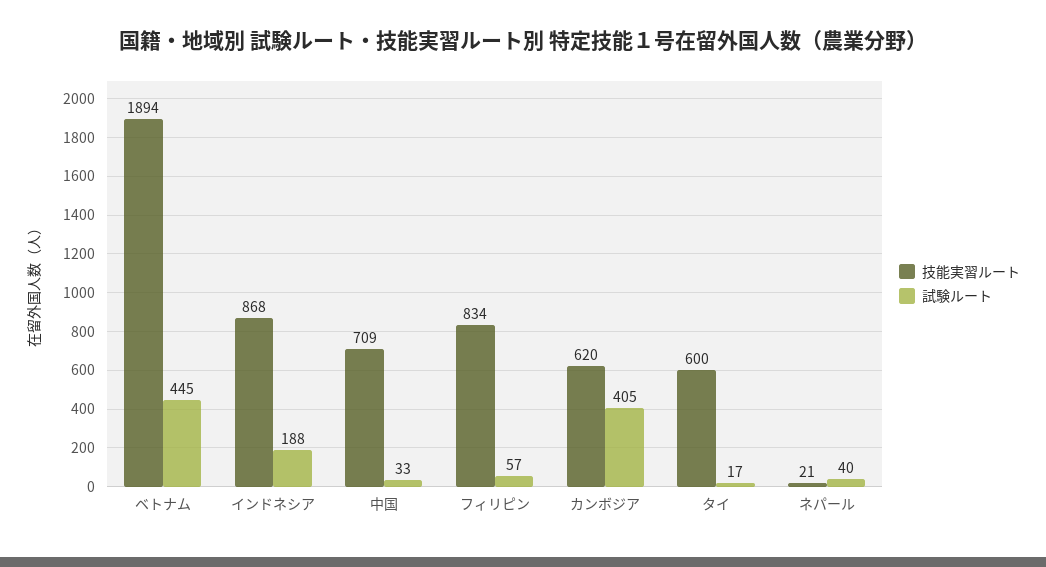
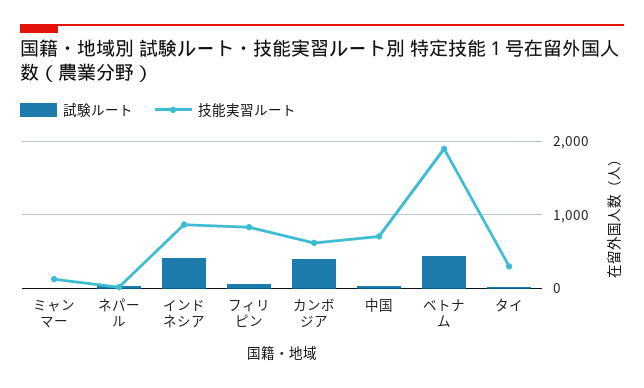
試験ルート, インドネシア: 188 -> 400
技能実習ルート, タイ: 600 -> 300
試験ルート, ミャンマー: none -> 0
技能実習ルート, ミャンマー: none -> 100

